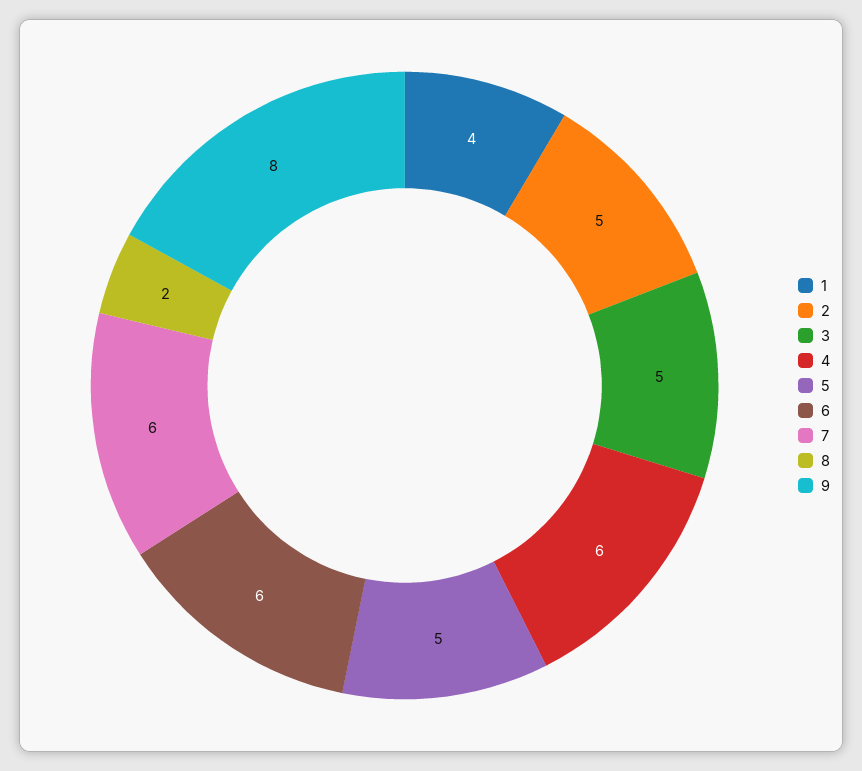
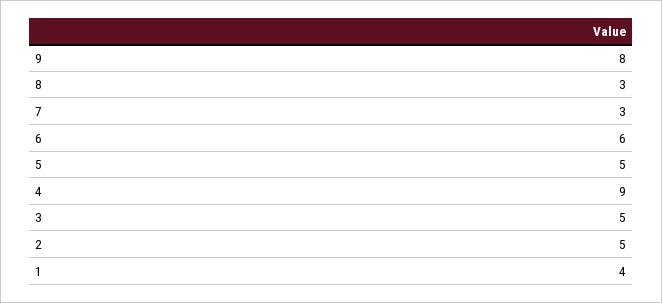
4: 6 -> 9
7: 6 -> 3
8: 2 -> 3

